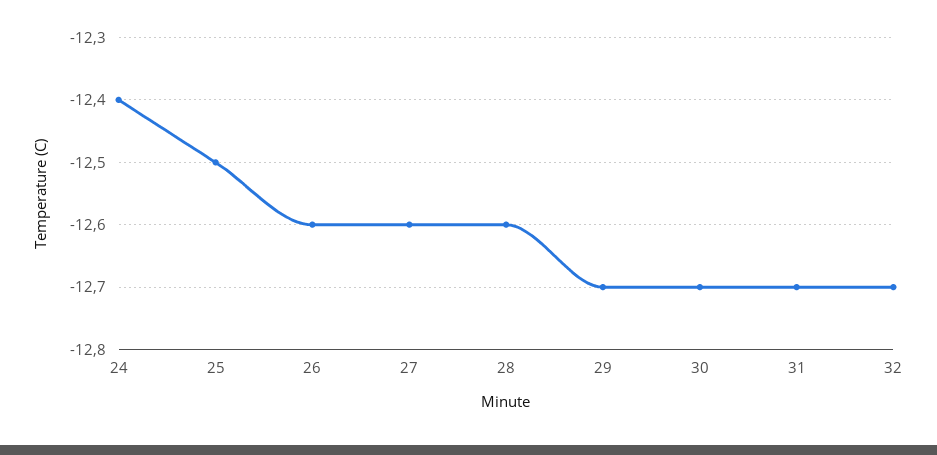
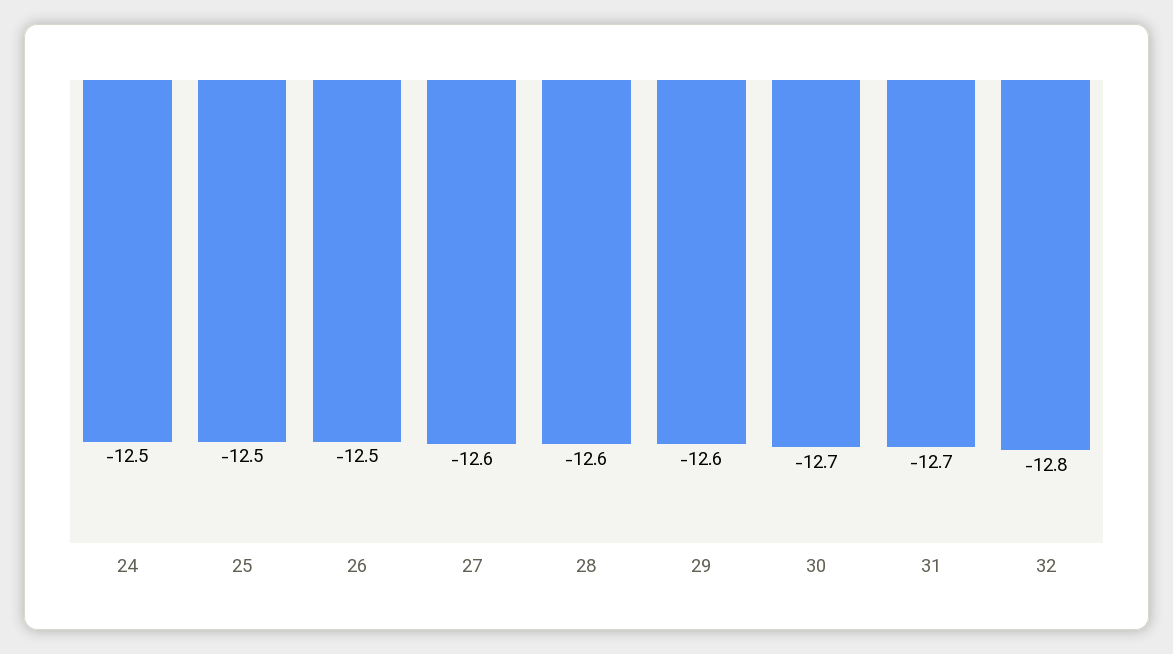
24: -12.4 -> -12.5
26: -12.6 -> -12.5
29: -12.7 -> -12.6
32: -12.7 -> -12.8

